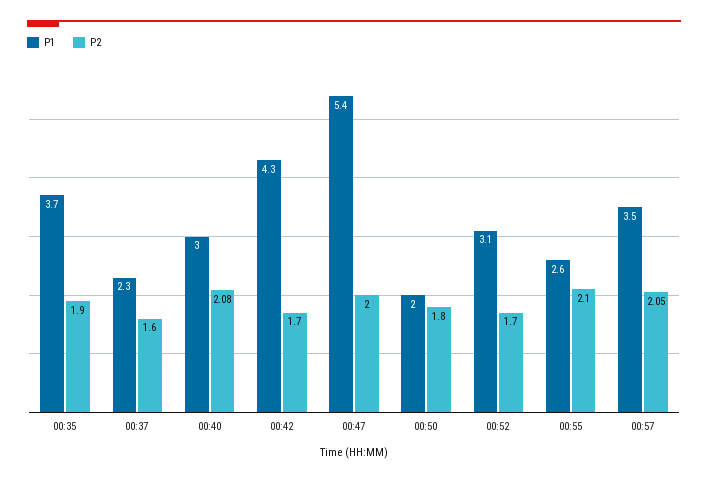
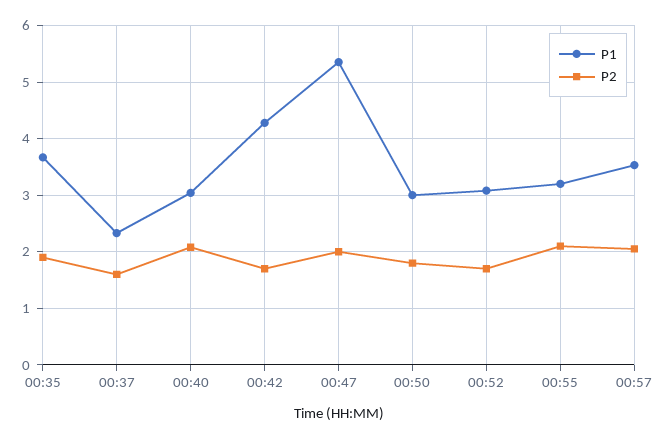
P1, 00:50: 2 -> 3
P1, 00:55: 2.6 -> 3.2

